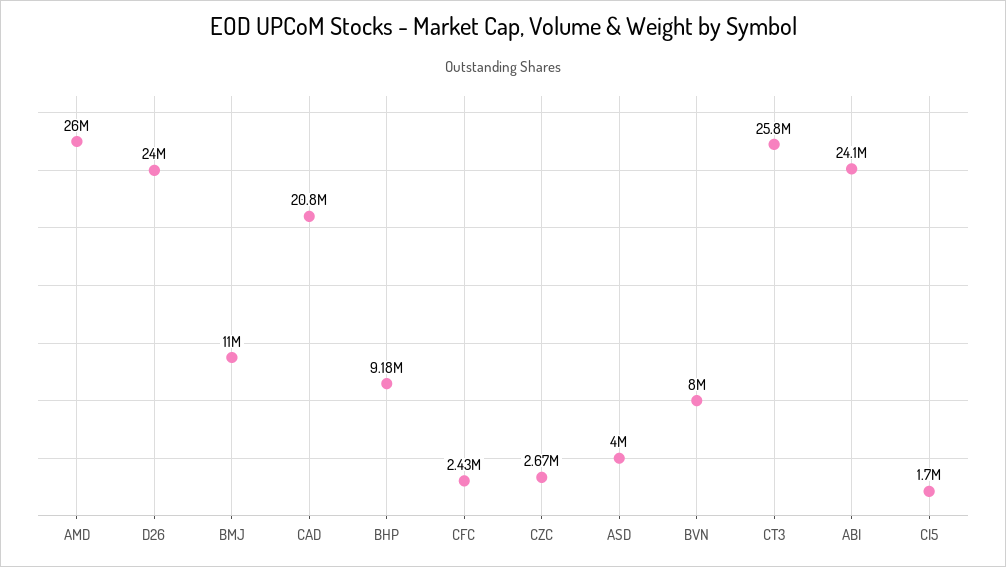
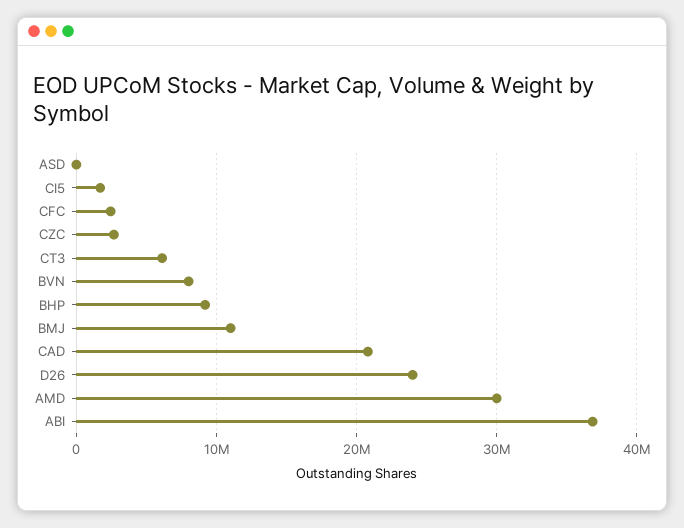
AMD: 26000000 -> 30000000
ASD: 4000000 -> 0
CT3: 25800000 -> 6000000
ABI: 24100000 -> 37000000

